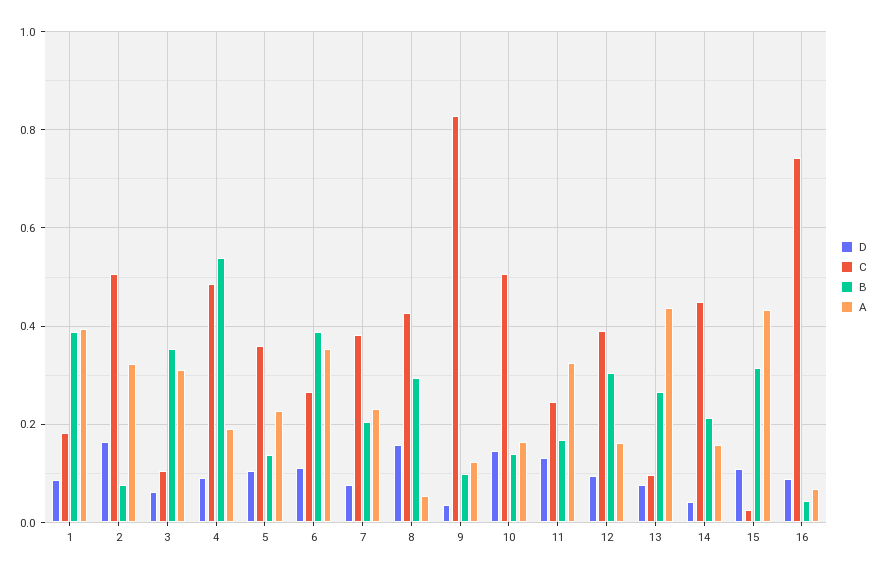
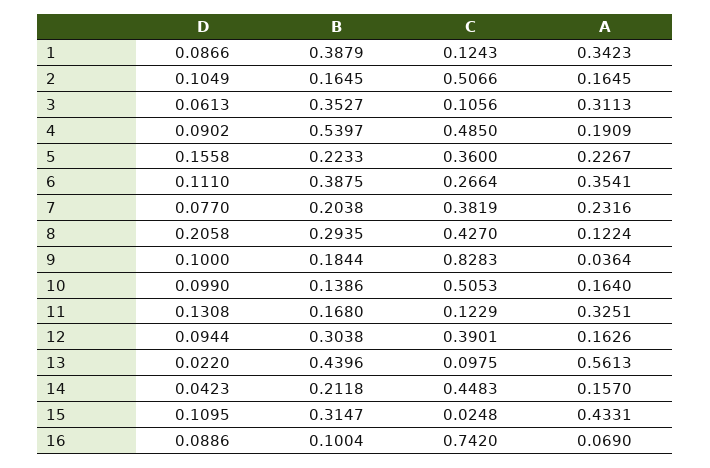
C, 1: 0.18 -> 0.1243
A, 1: 0.4 -> 0.3423
D, 2: 0.16 -> 0.1049
B, 2: 0.08 -> 0.1645
A, 2: 0.32 -> 0.1645
D, 5: 0.1 -> 0.1558
B, 5: 0.14 -> 0.2233
D, 8: 0.16 -> 0.2058
A, 8: 0.06 -> 0.1224
D, 9: 0.04 -> 0.1
B, 9: 0.1 -> 0.1844
A, 9: 0.12 -> 0.0364
D, 10: 0.14 -> 0.099
C, 11: 0.24 -> 0.1229
D, 13: 0.08 -> 0.022
B, 13: 0.26 -> 0.4396
A, 13: 0.44 -> 0.5613
B, 16: 0.04 -> 0.1004

